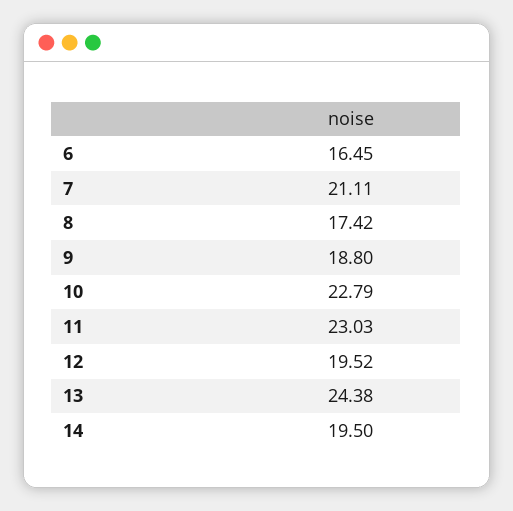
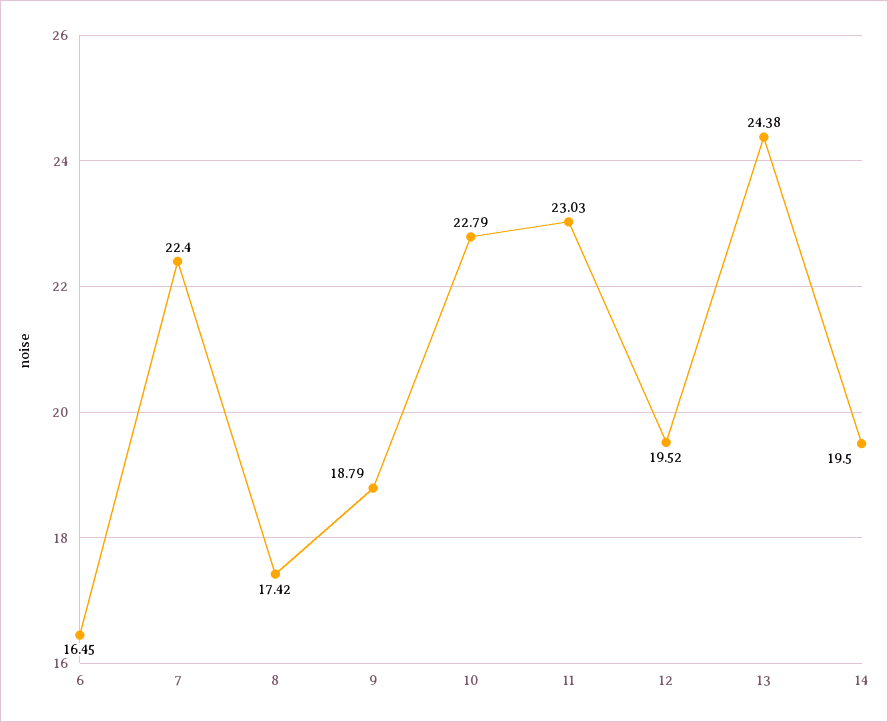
7: 21.11 -> 22.4
9: 18.8 -> 18.79

